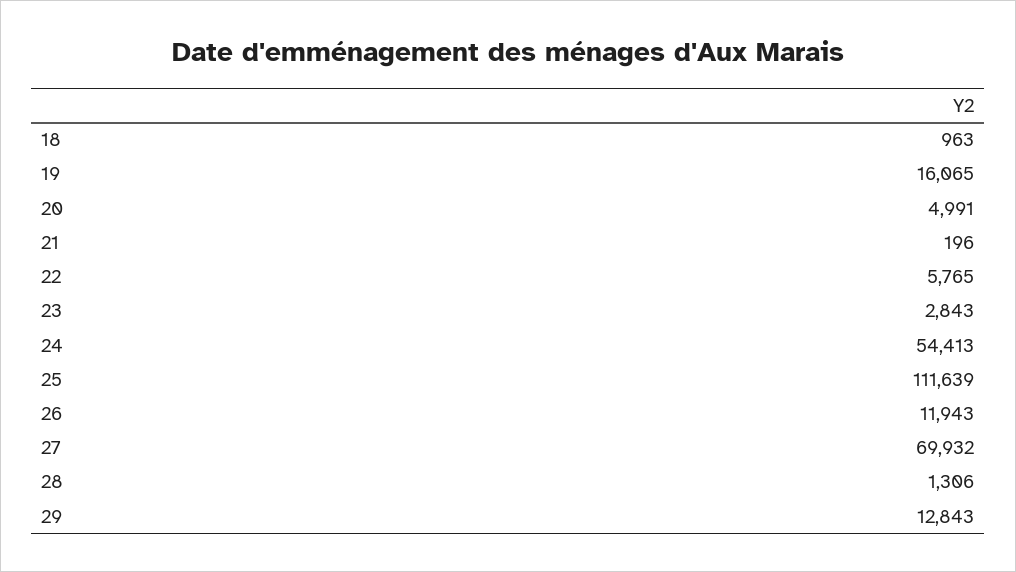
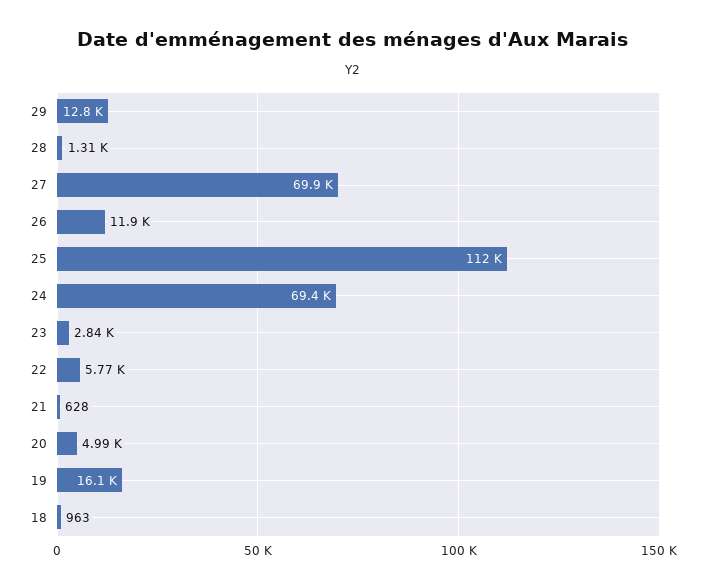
21: 196 -> 628
24: 54413 -> 69400

